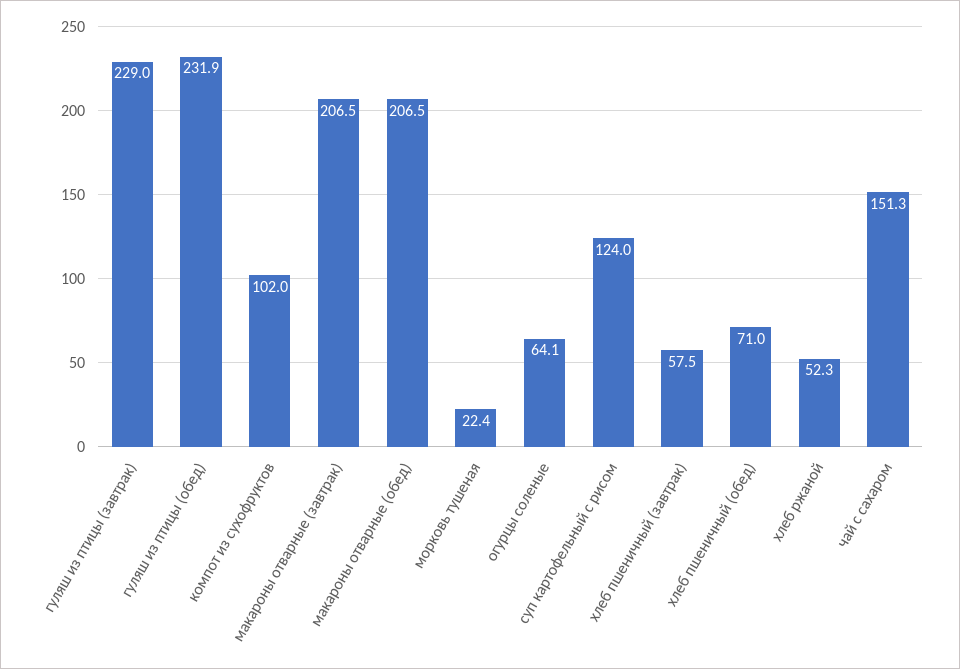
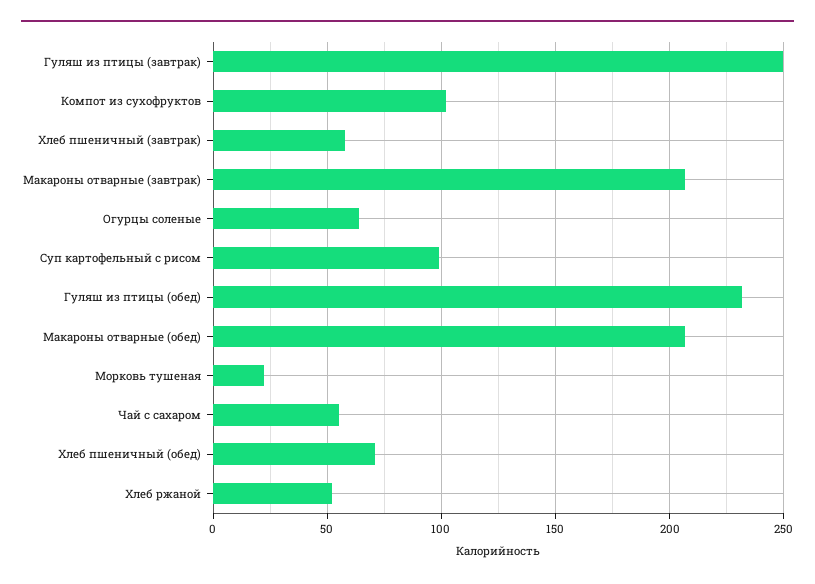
гуляш из птицы (завтрак): 229 -> 250
суп картофельный с рисом: 124 -> 100
чай с сахаром: 151.3 -> 55

